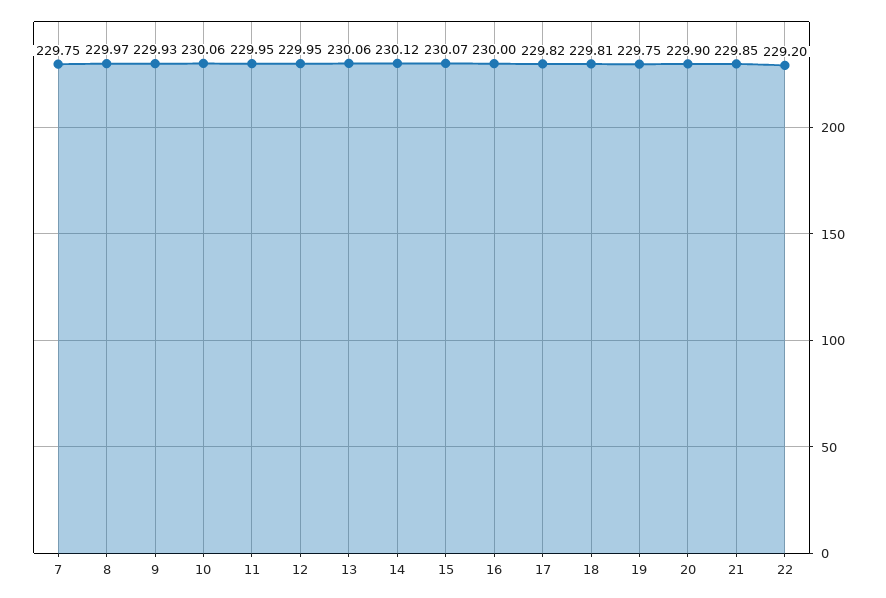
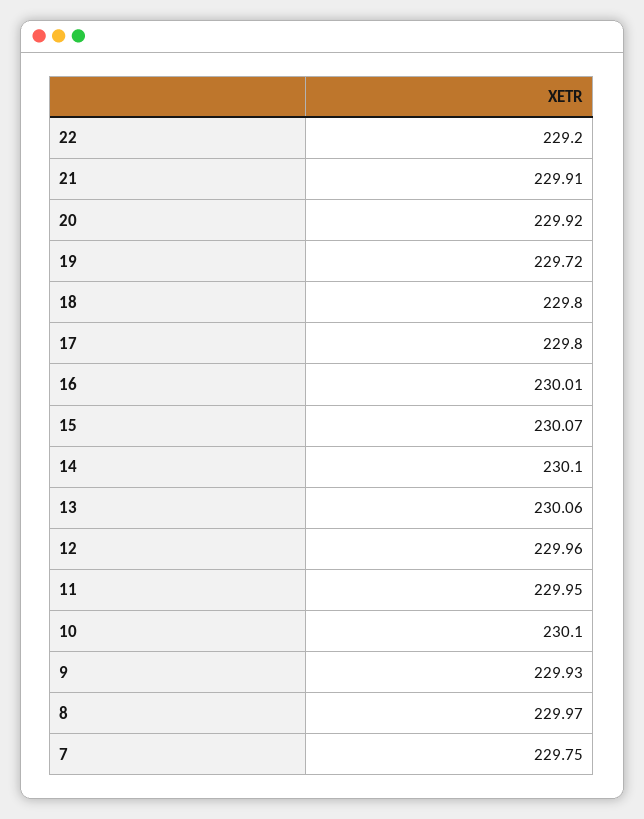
10: 230.06 -> 230.1
12: 229.95 -> 229.96
14: 230.12 -> 230.1
16: 230 -> 230.01
17: 229.82 -> 229.8
18: 229.81 -> 229.8
19: 229.75 -> 229.72
20: 229.9 -> 229.92
21: 229.85 -> 229.91

